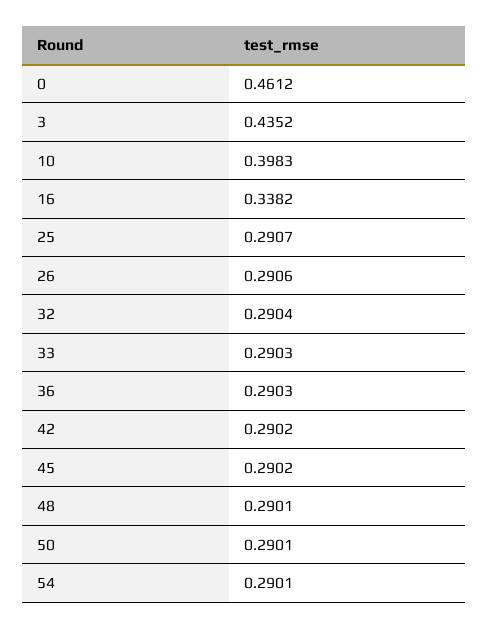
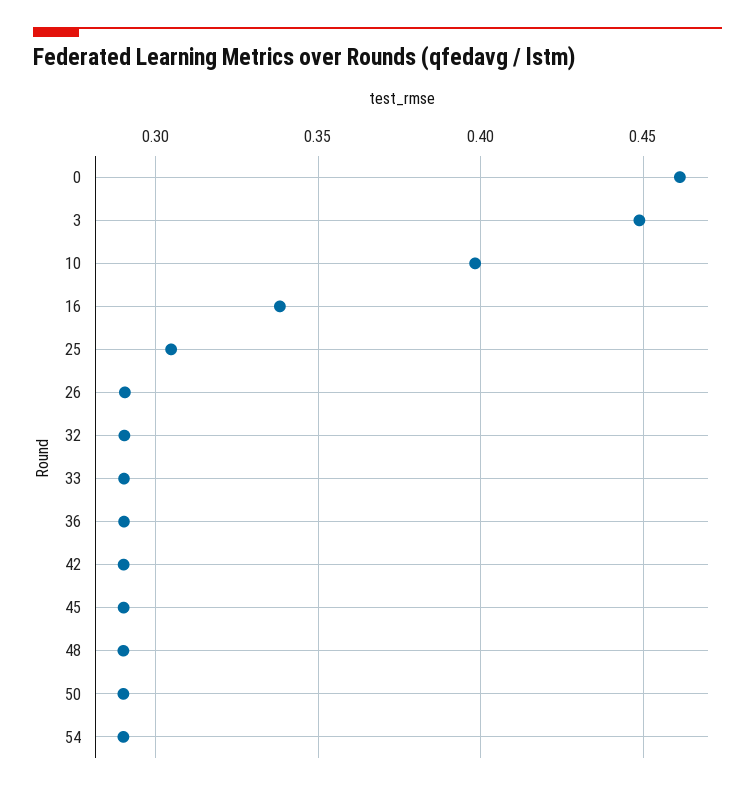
3: 0.4352 -> 0.45
25: 0.2907 -> 0.305

